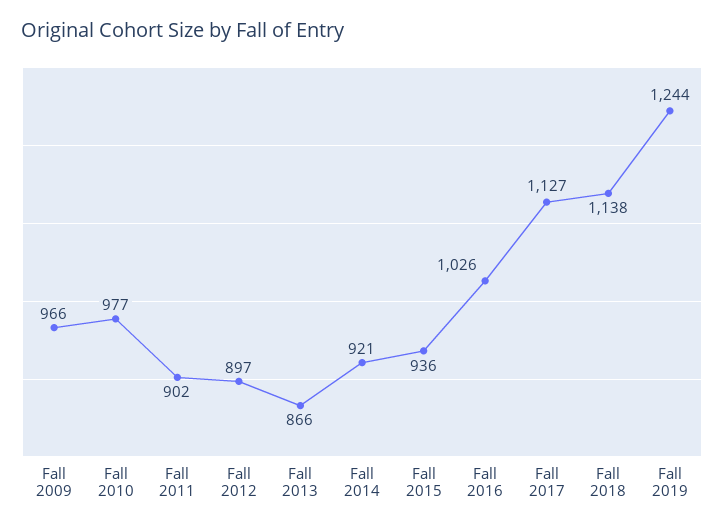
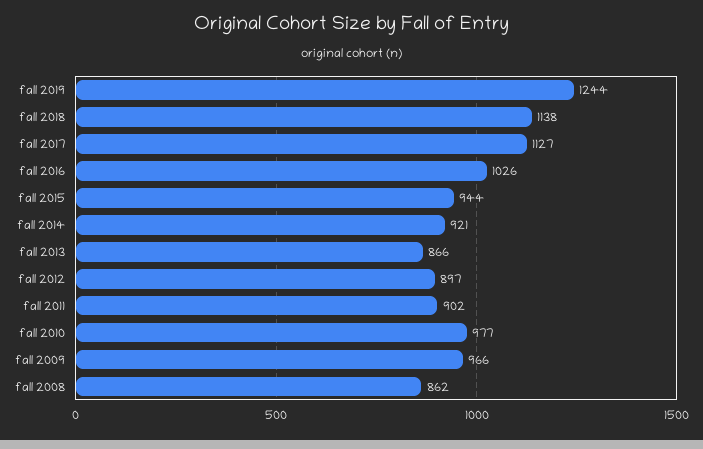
Fall 2015: 936 -> 944
fall 2008: none -> 862

